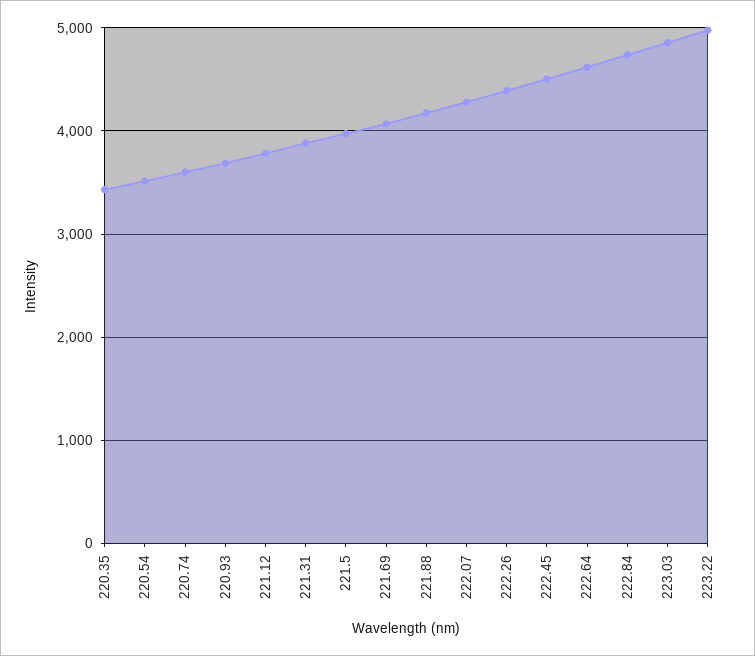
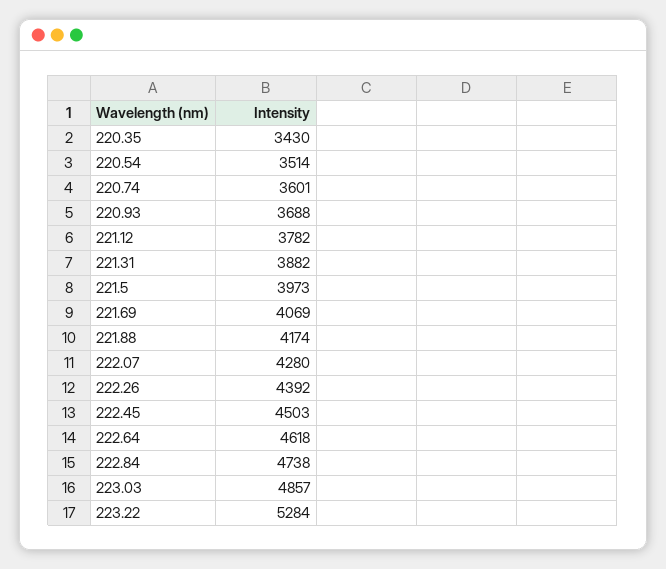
223.22: 5000 -> 5284

